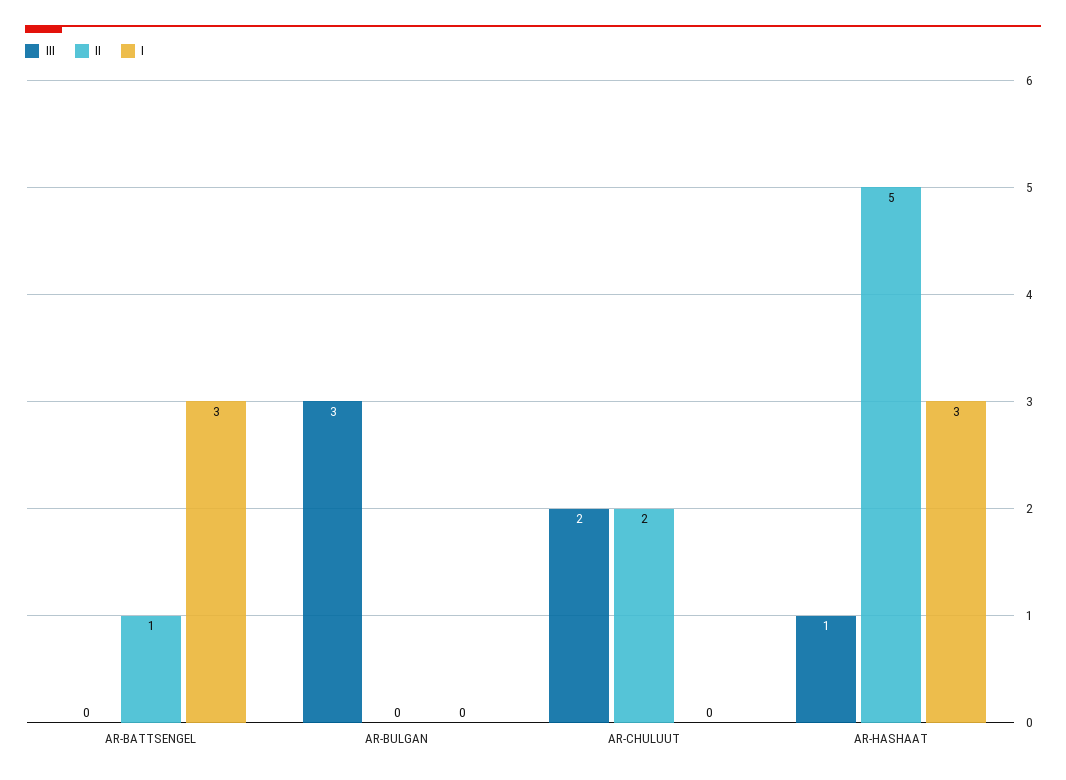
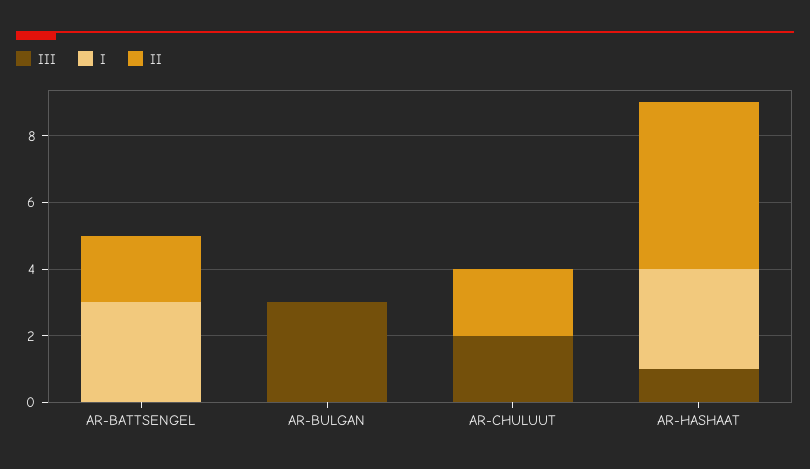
II, AR-BATTSENGEL: 1 -> 2

